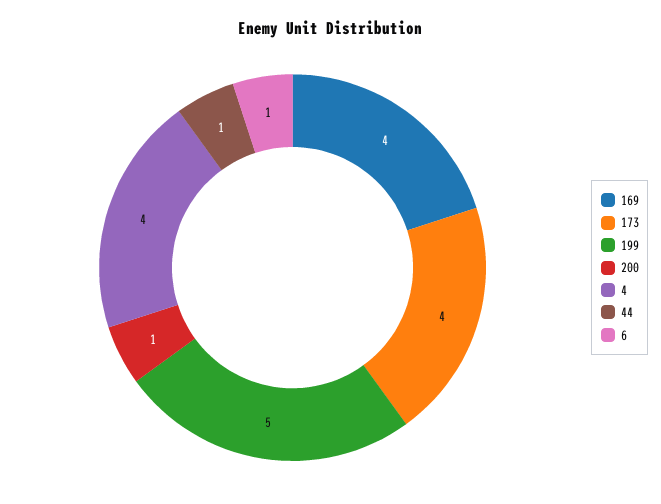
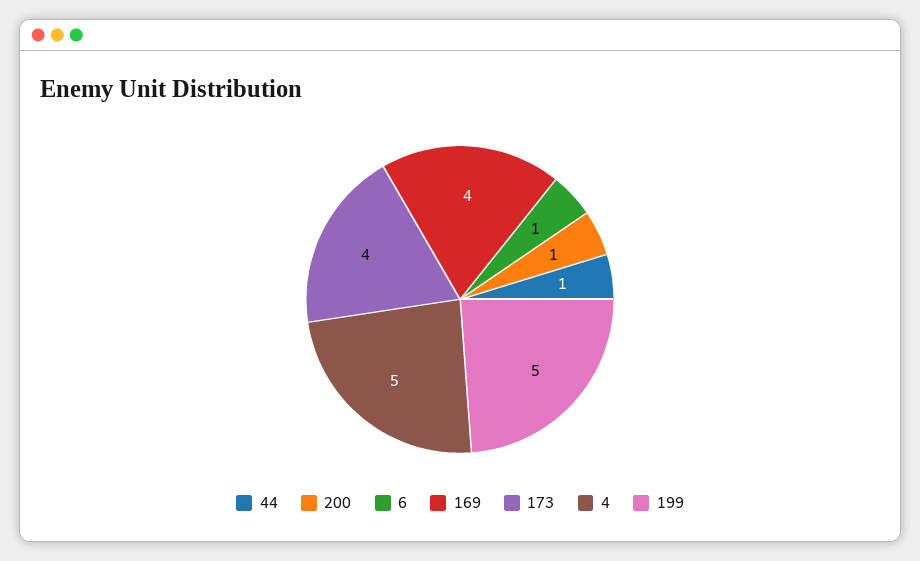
4: 4 -> 5

